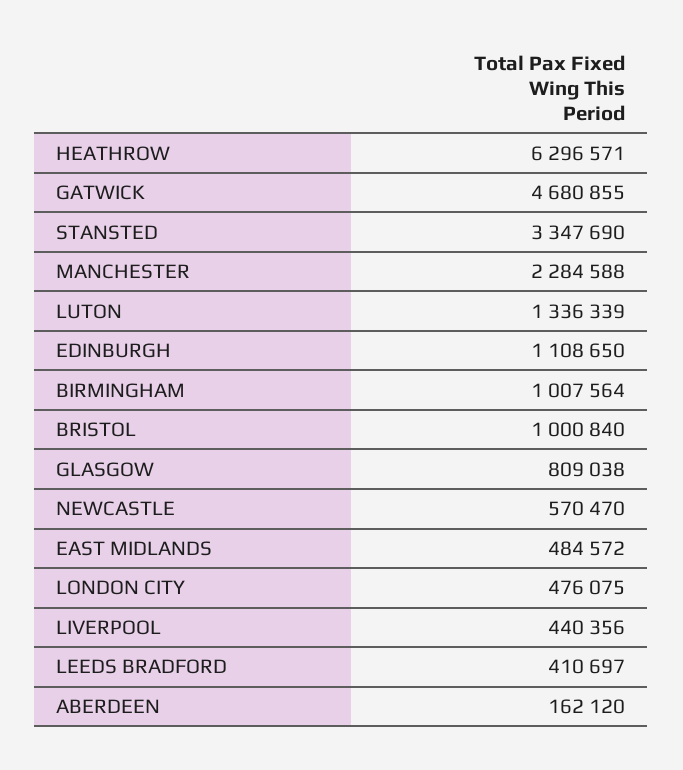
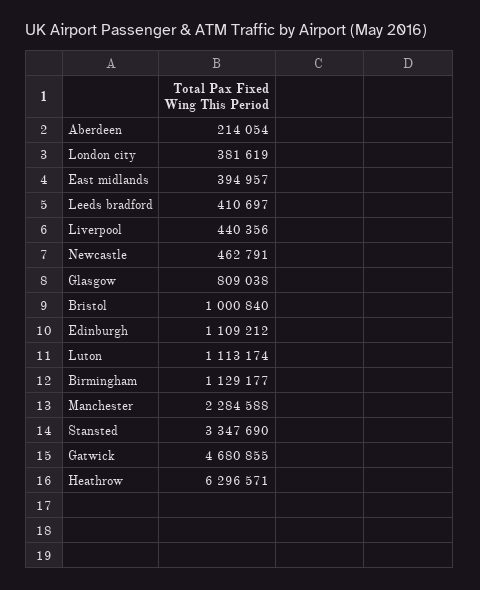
LUTON: 1336339 -> 1113174
EDINBURGH: 1108650 -> 1109212
BIRMINGHAM: 1007564 -> 1129177
NEWCASTLE: 570470 -> 462791
EAST MIDLANDS: 484572 -> 394957
LONDON CITY: 476075 -> 381619
ABERDEEN: 162120 -> 214054

